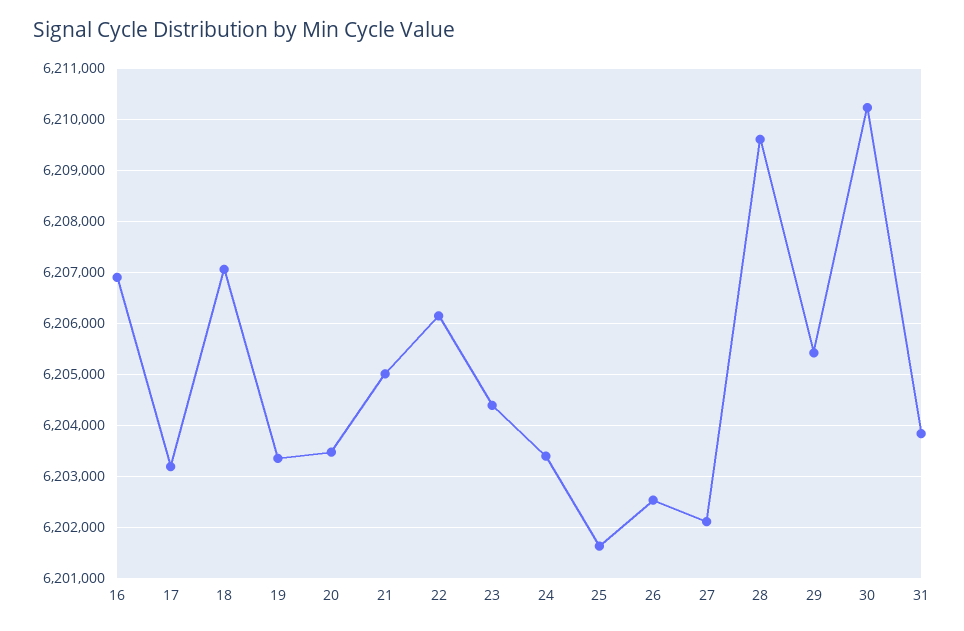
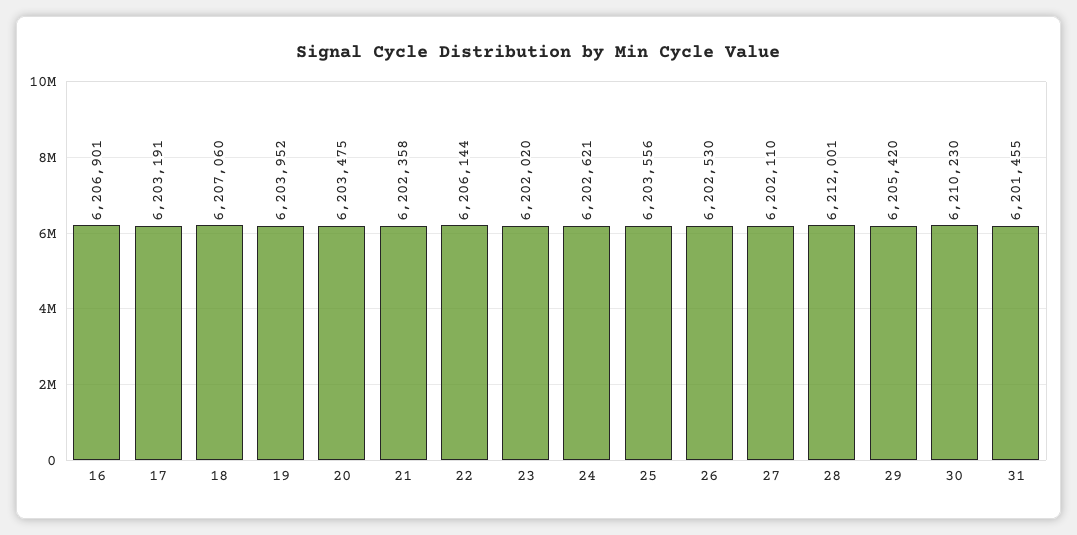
19: 6203400 -> 6203952
21: 6205000 -> 6202358
23: 6204400 -> 6202020
24: 6203400 -> 6202621
25: 6201600 -> 6203556
28: 6209600 -> 6212001
31: 6203800 -> 6201455

